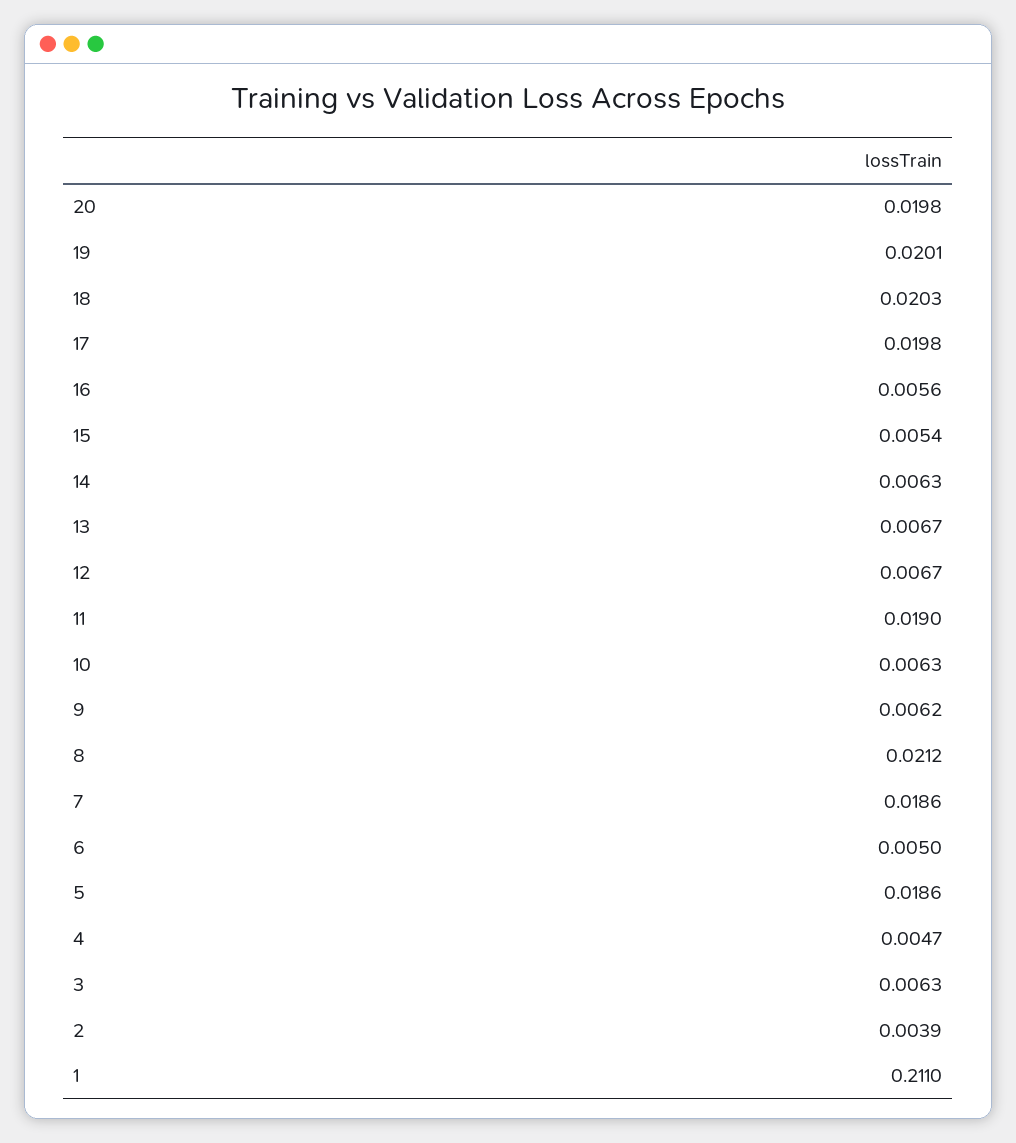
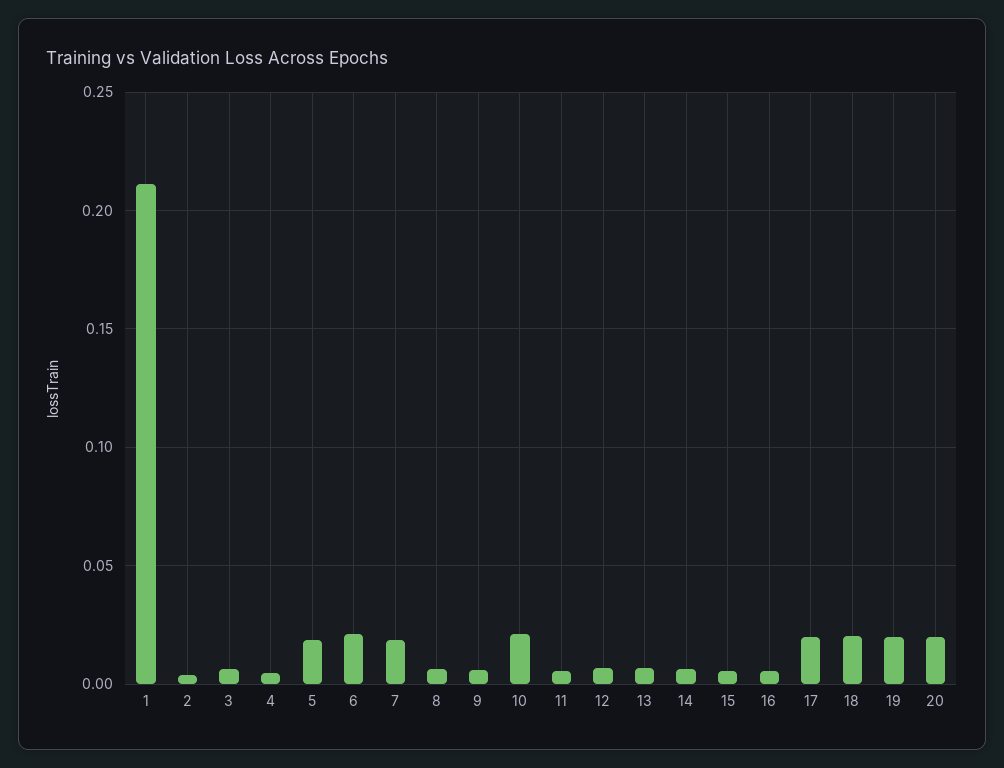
11: 0.019 -> 0.005
10: 0.0063 -> 0.02
8: 0.0212 -> 0.005
6: 0.005 -> 0.02

